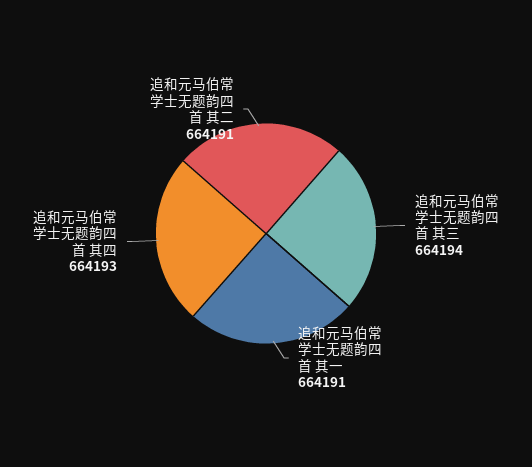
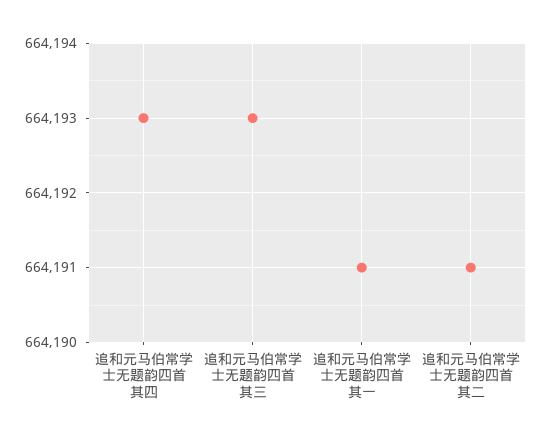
追和元马伯常学士无题韵四首 其三: 664194 -> 664193

